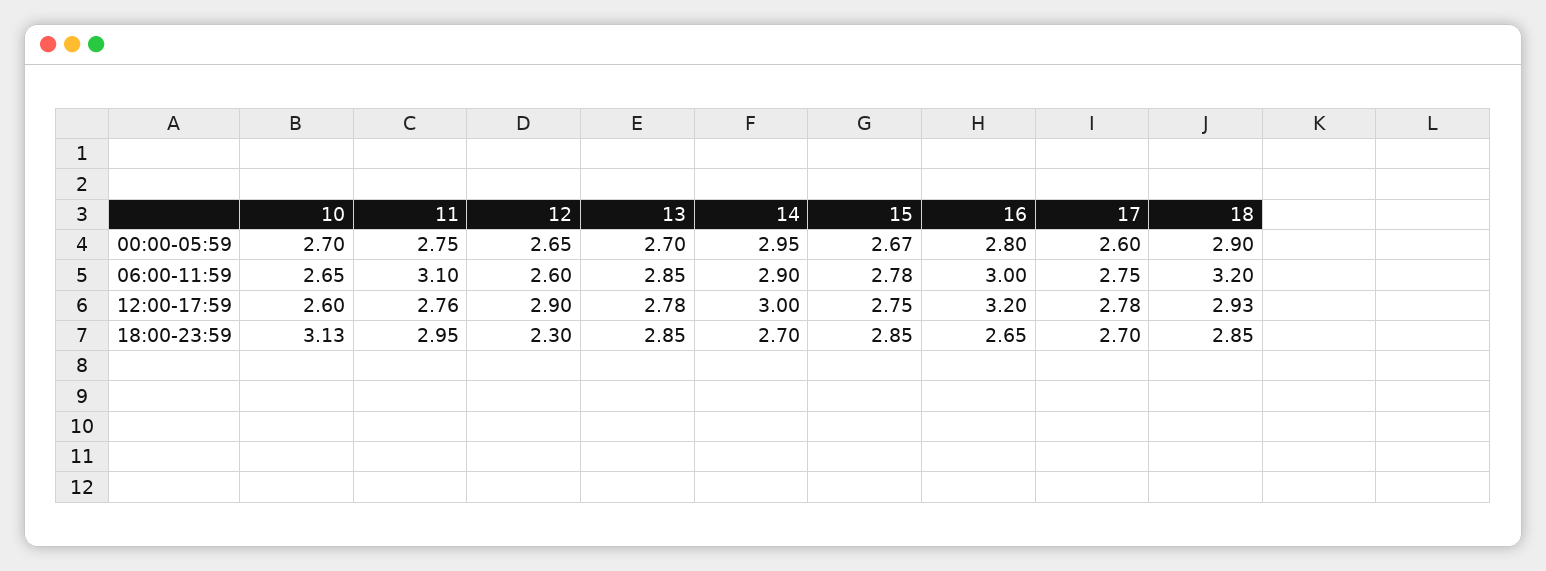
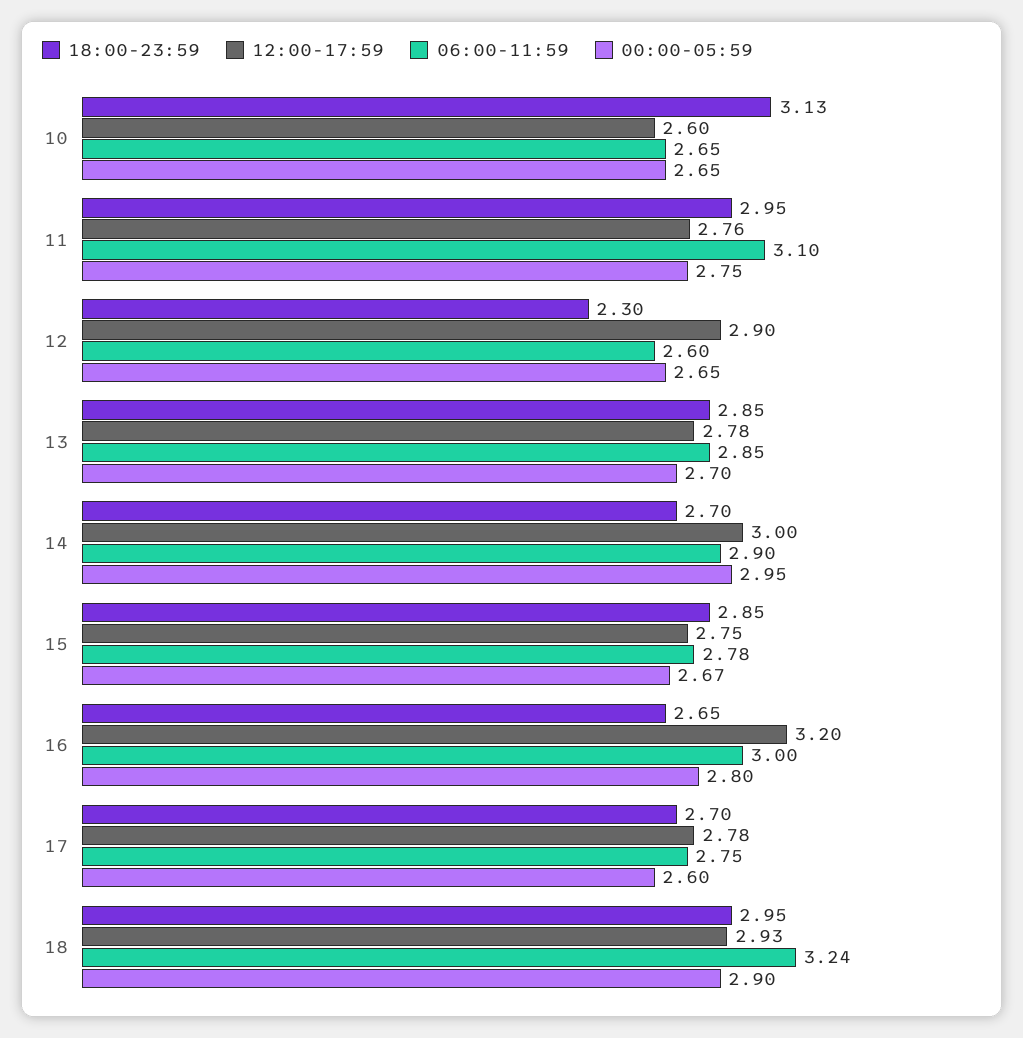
00:00-05:59, 10: 2.7 -> 2.65
06:00-11:59, 18: 3.2 -> 3.24
18:00-23:59, 18: 2.85 -> 2.95

